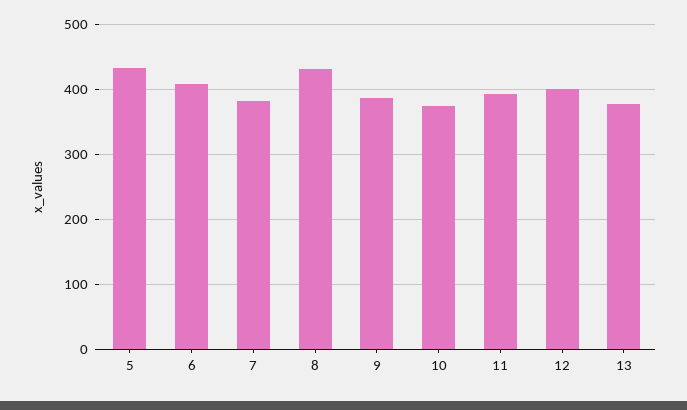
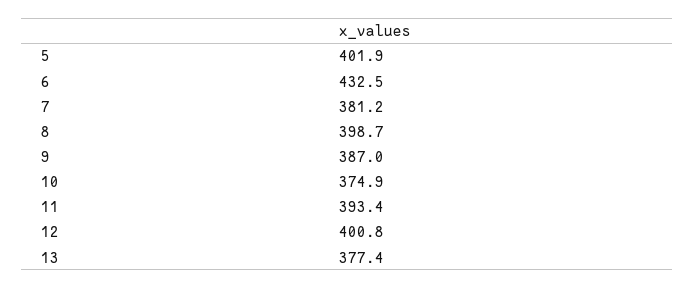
5: 430 -> 401.9
6: 410 -> 432.5
8: 430 -> 398.7

